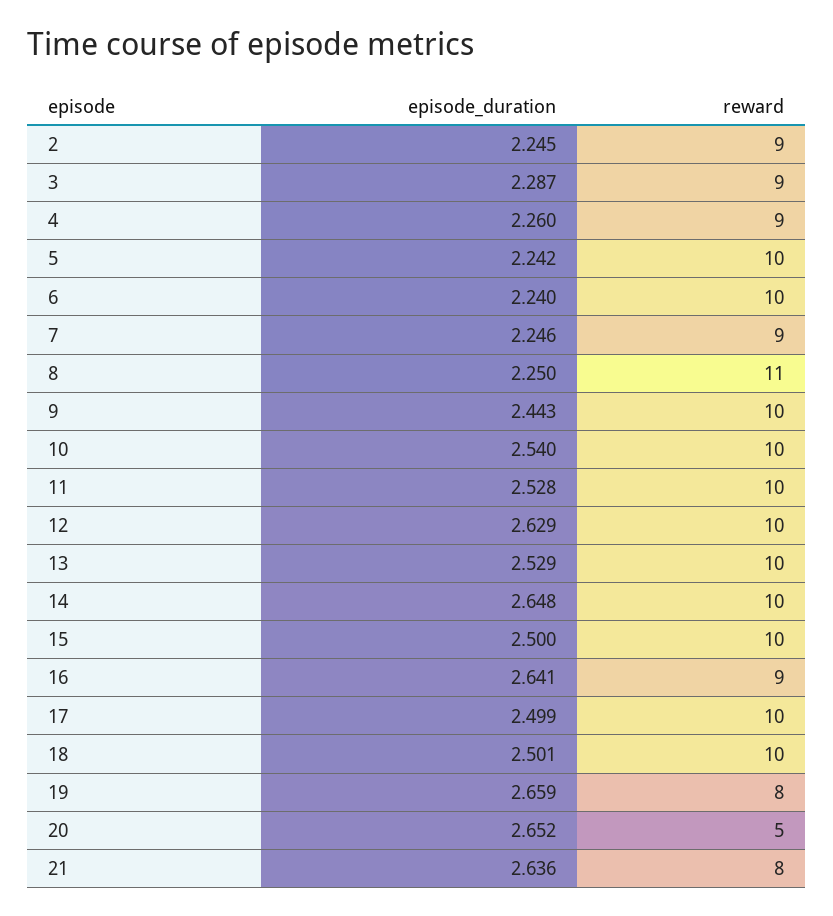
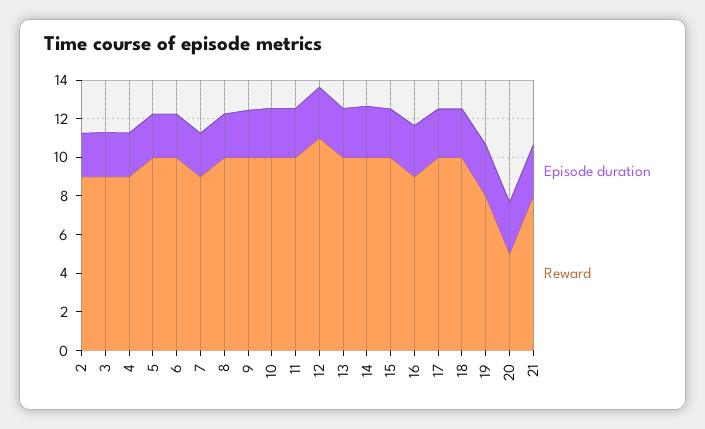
reward, 8: 11 -> 10
reward, 12: 10 -> 11

